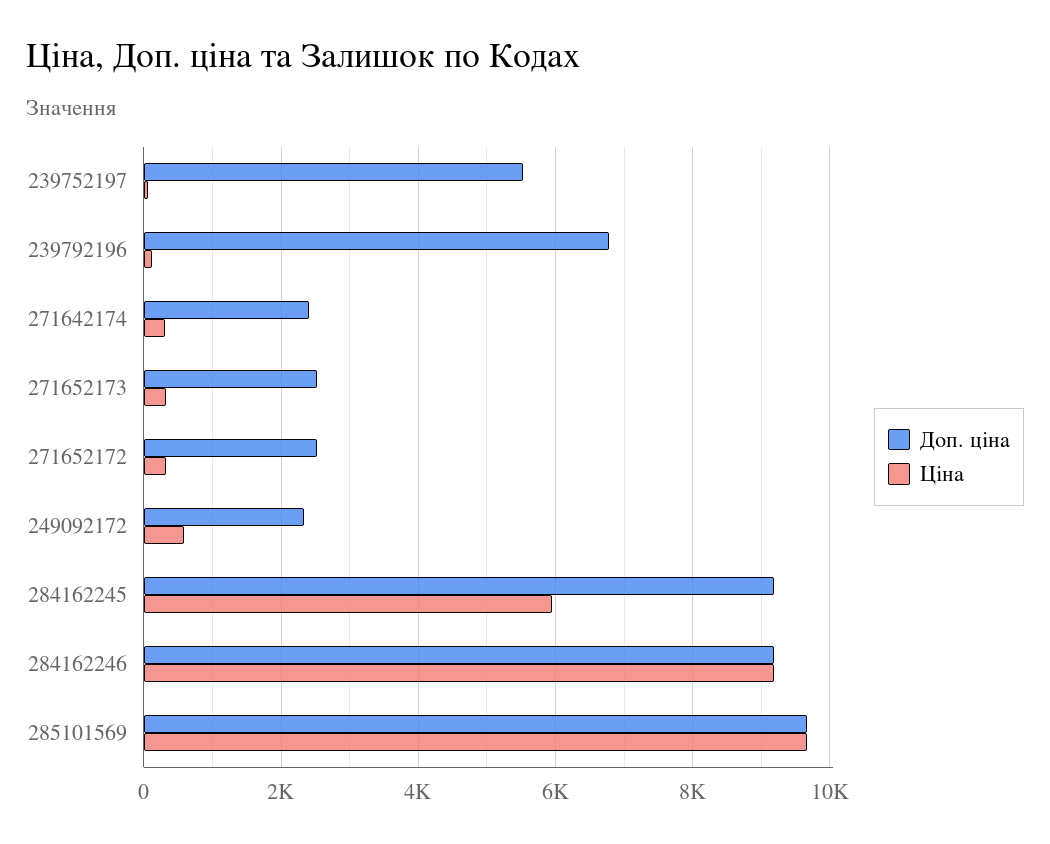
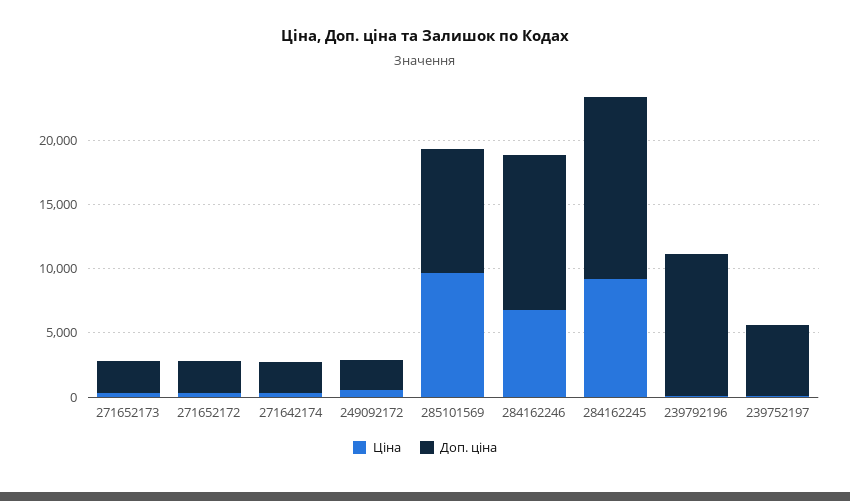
Доп. ціна, 239792196: 6800 -> 11000
Доп. ціна, 284162245: 9200 -> 14000
Ціна, 284162245: 6000 -> 9000
Доп. ціна, 284162246: 9200 -> 12000
Ціна, 284162246: 9200 -> 7000

